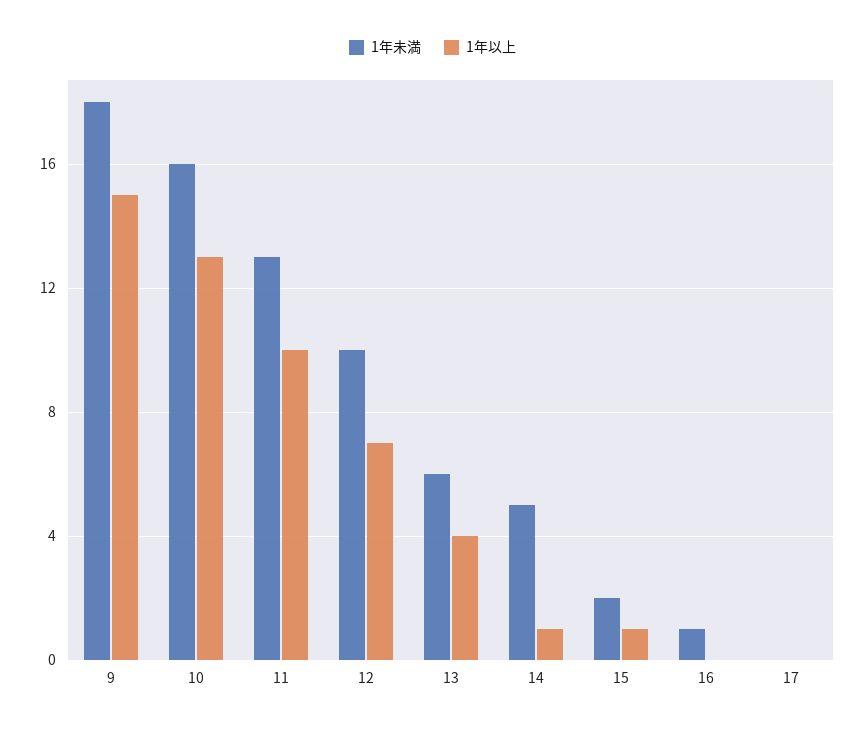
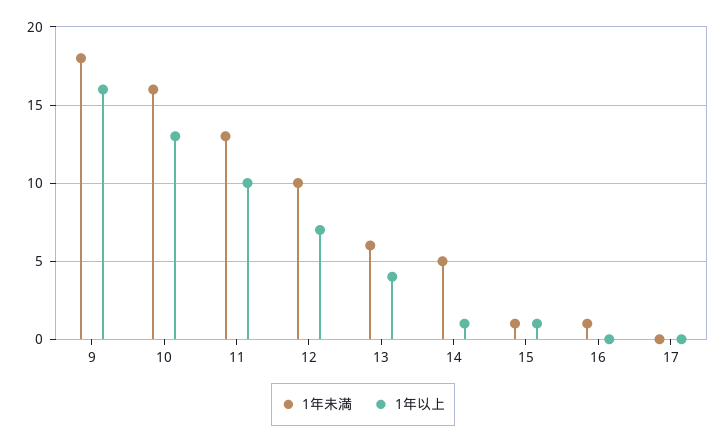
1年以上, 9: 15 -> 16
1年未満, 15: 2 -> 1

